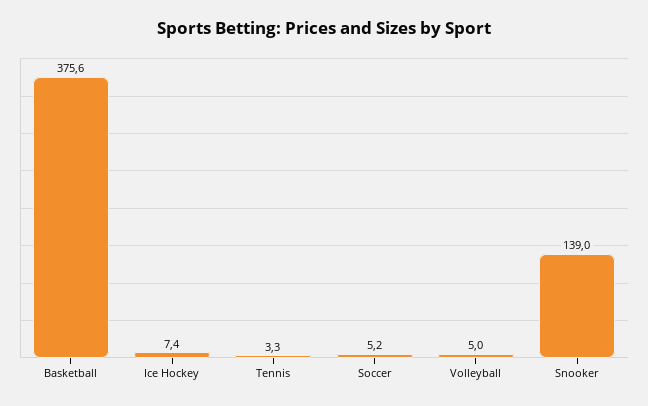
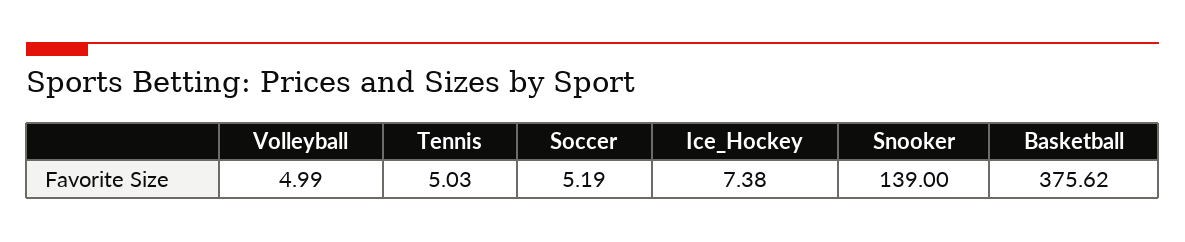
Tennis: 3.3 -> 5.03

